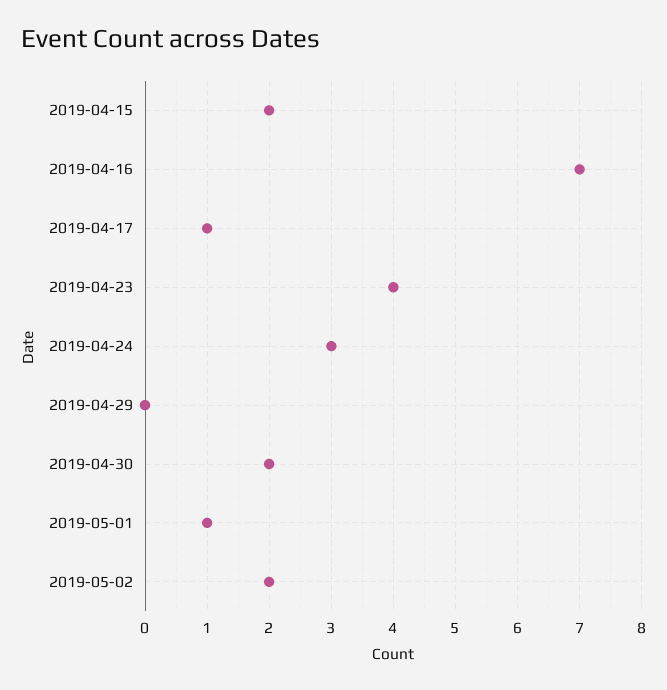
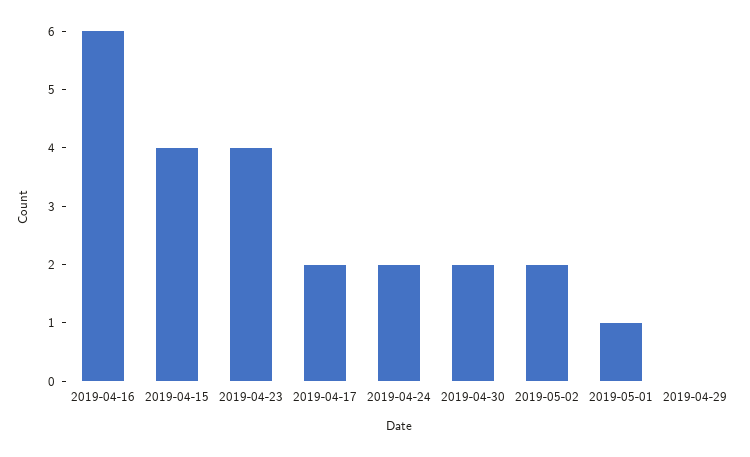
2019-04-15: 2 -> 4
2019-04-16: 7 -> 6
2019-04-17: 1 -> 2
2019-04-24: 3 -> 2

